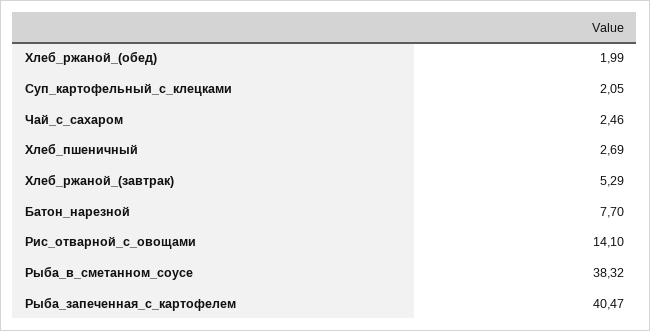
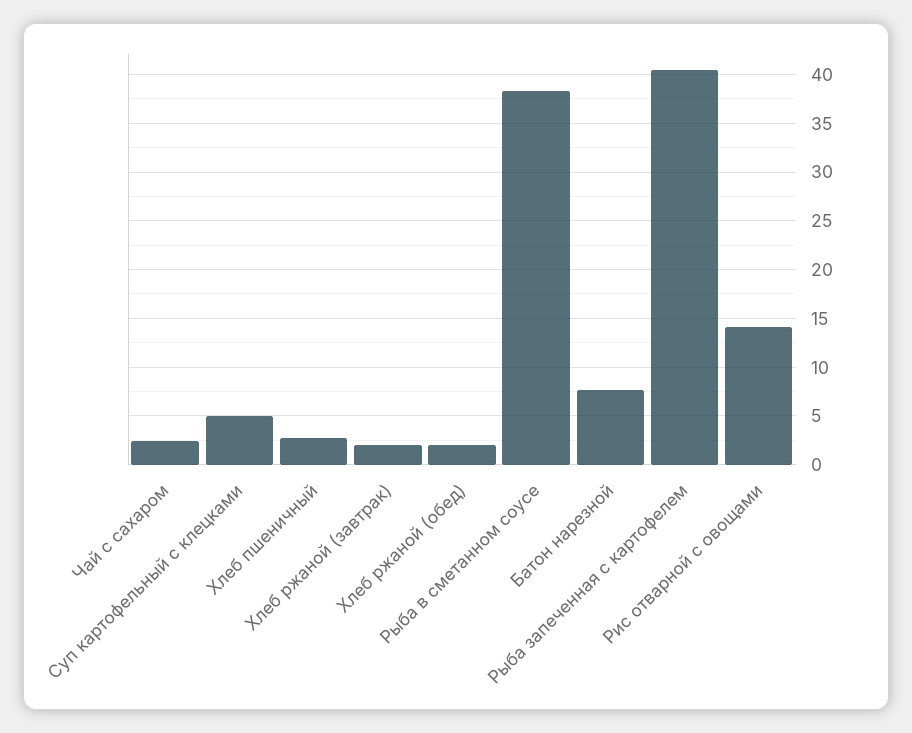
Суп_картофельный_с_клецками: 2.05 -> 5
Хлеб_ржаной_(завтрак): 5.29 -> 2

